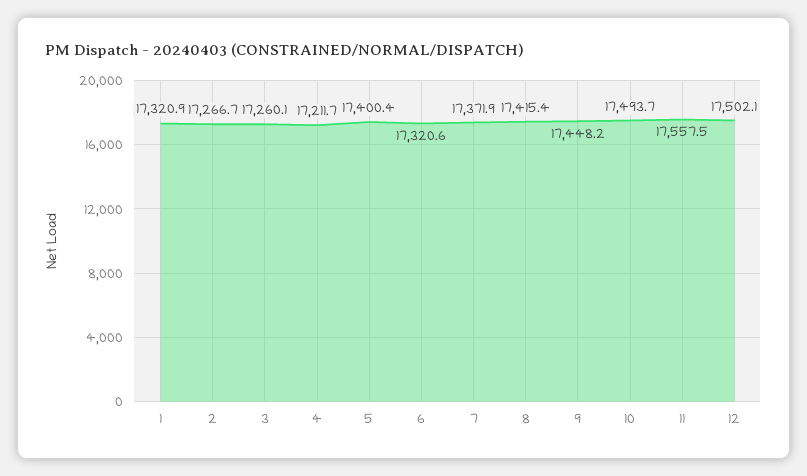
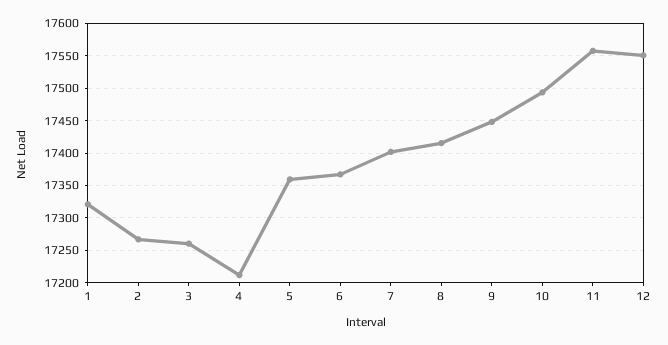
5: 17400.4 -> 17360
6: 17320.6 -> 17370
7: 17371.9 -> 17400
12: 17502.1 -> 17550

